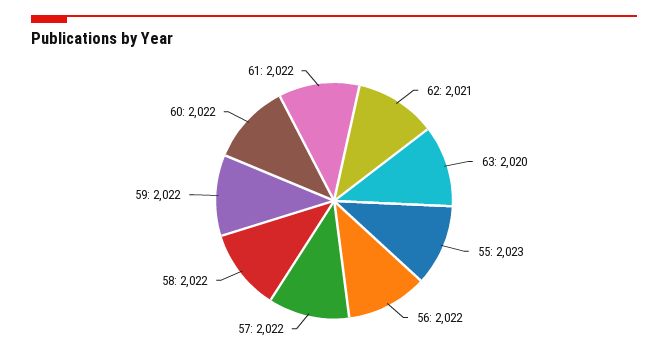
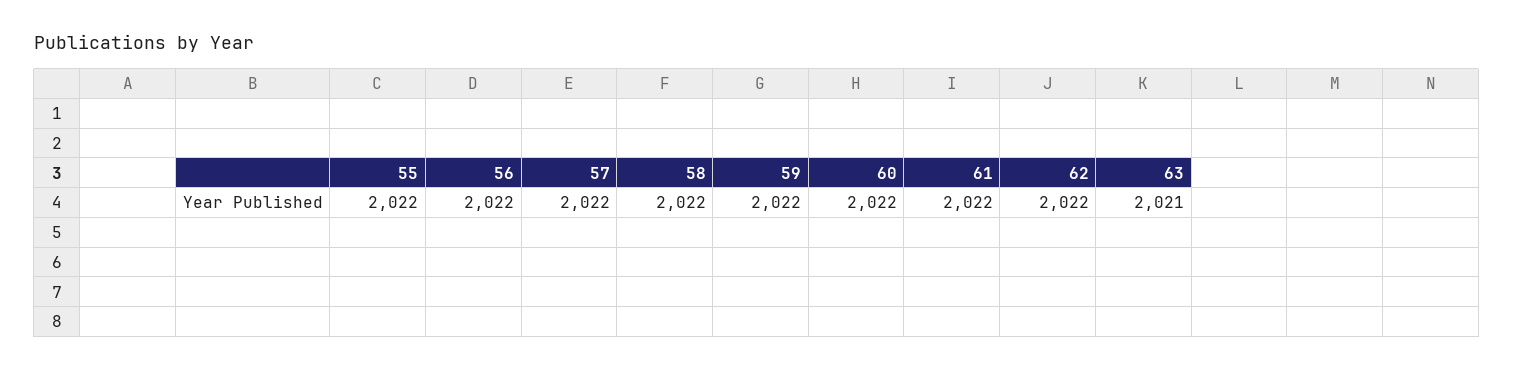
62: 2021 -> 2022
63: 2020 -> 2021
55: 2023 -> 2022

